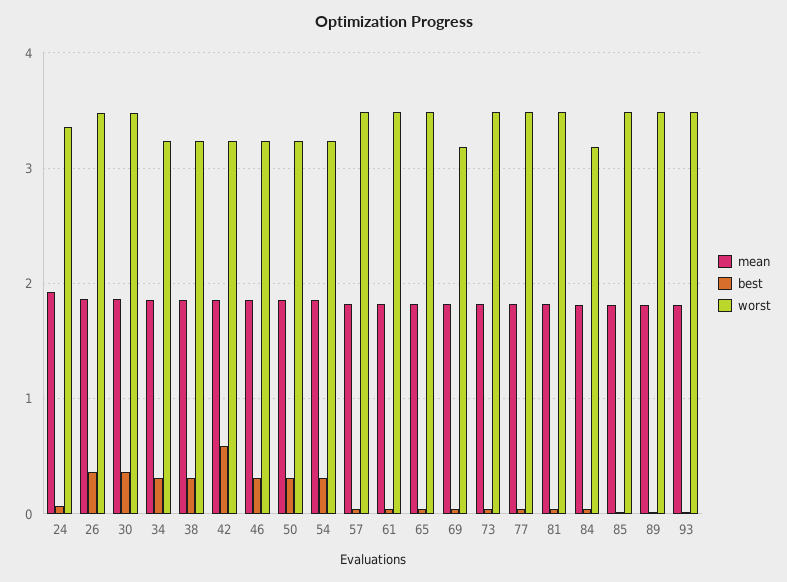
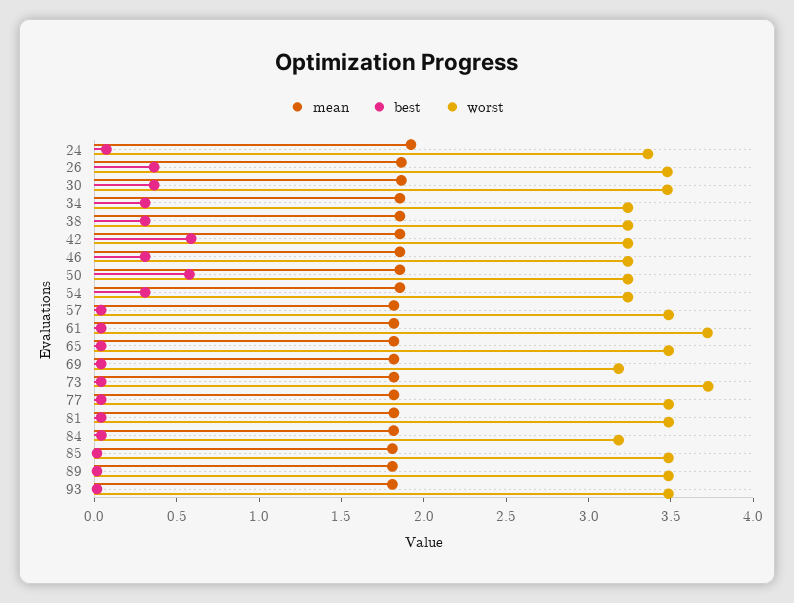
best, 50: 0.3 -> 0.6
worst, 61: 3.5 -> 3.7
worst, 73: 3.5 -> 3.7

